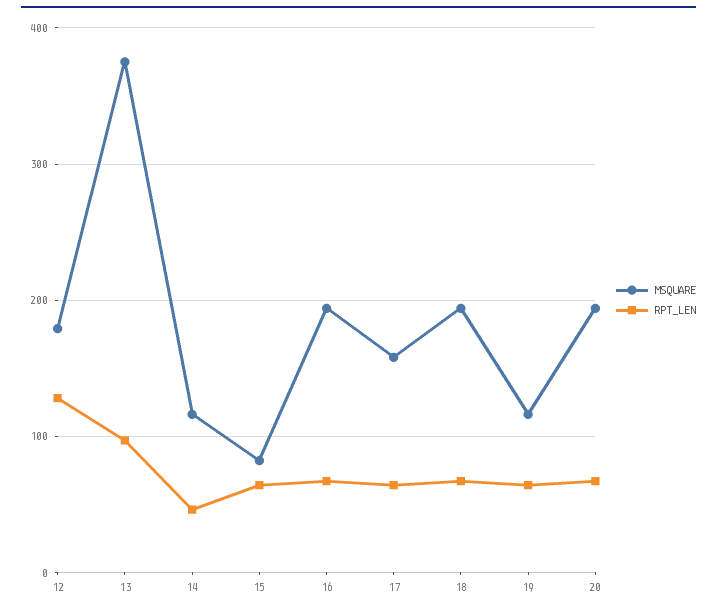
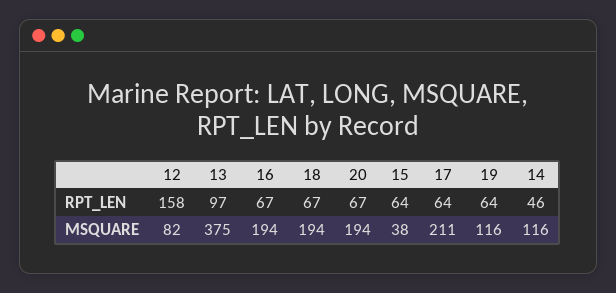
MSQUARE, 12: 180 -> 82
RPT_LEN, 12: 130 -> 158
MSQUARE, 15: 80 -> 38
MSQUARE, 17: 160 -> 211

